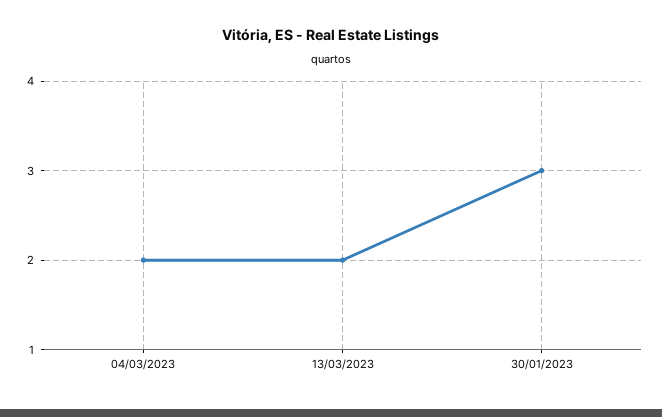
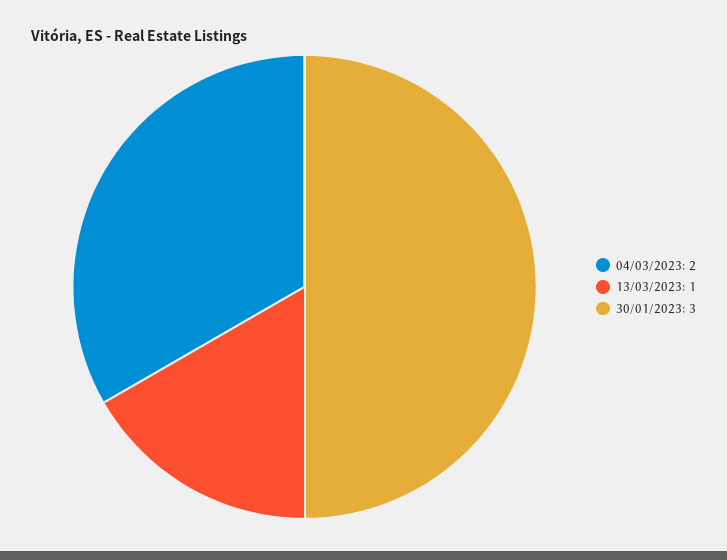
13/03/2023: 2 -> 1

